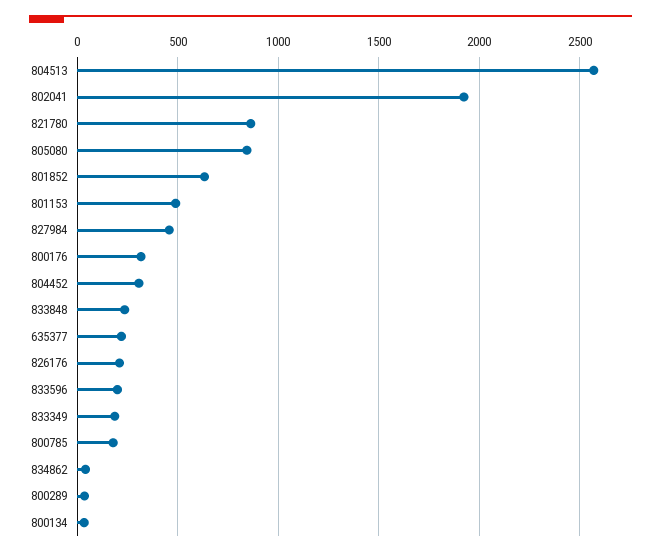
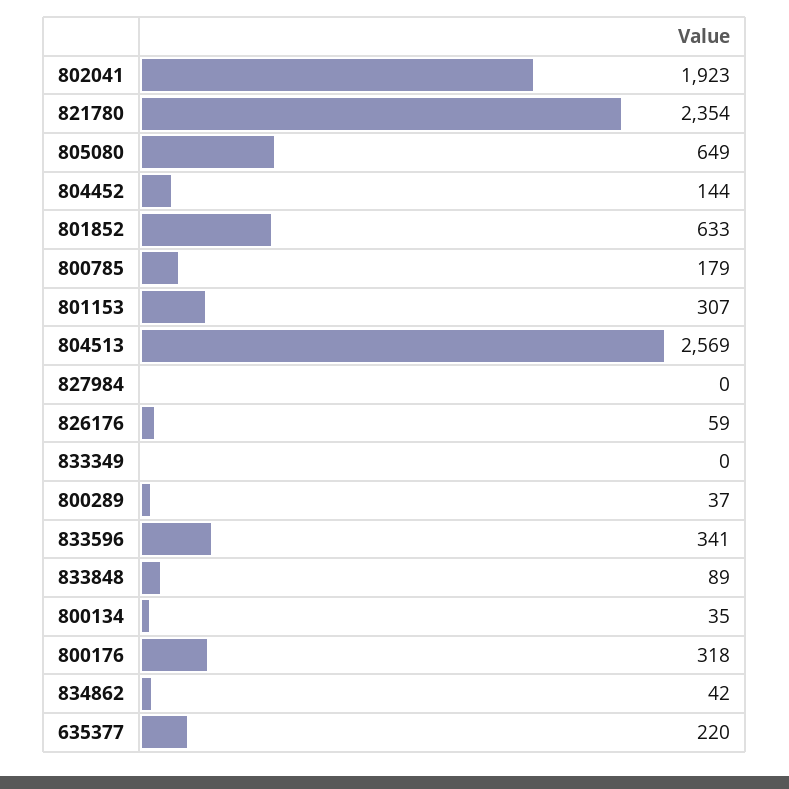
821780: 850 -> 2354
805080: 850 -> 649
801153: 500 -> 307
827984: 450 -> 0
804452: 300 -> 144
833848: 250 -> 89
826176: 200 -> 59
833596: 200 -> 341
833349: 200 -> 0

